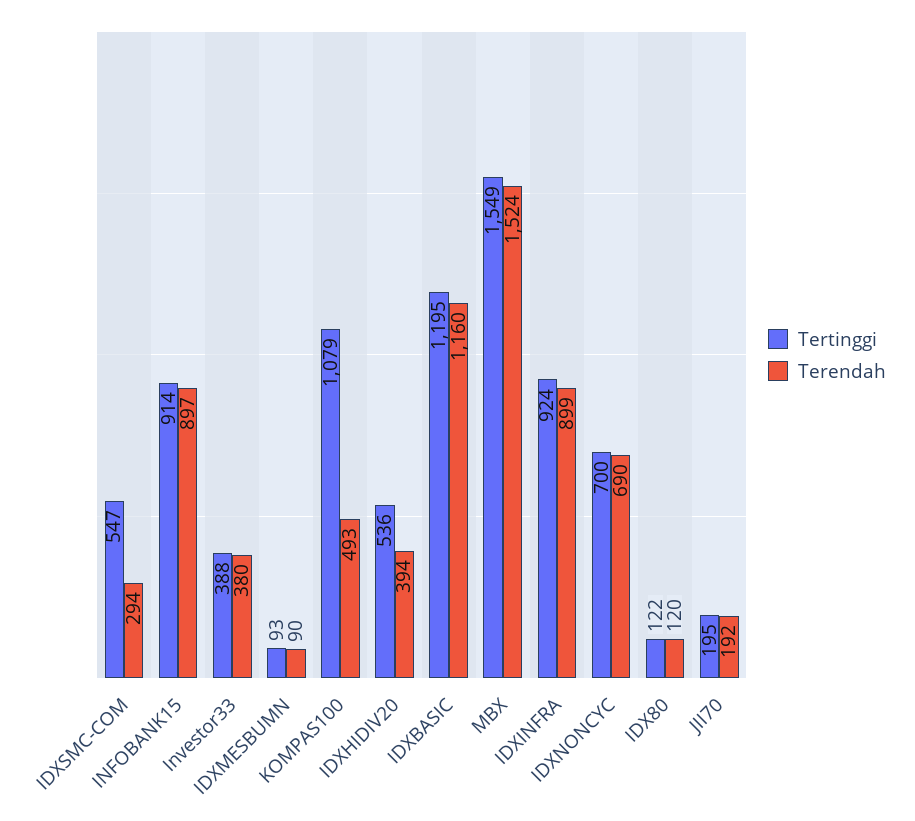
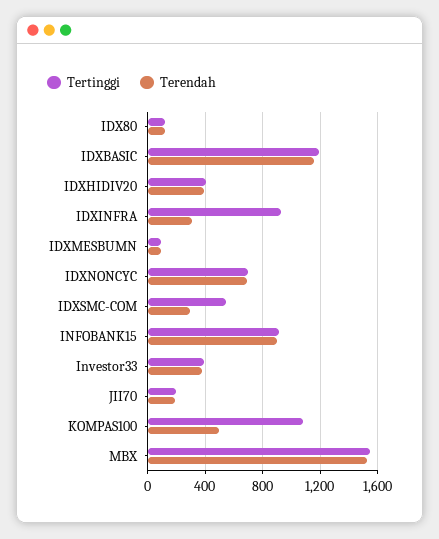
Tertinggi, IDXHIDIV20: 536 -> 400
Terendah, IDXINFRA: 899 -> 300

